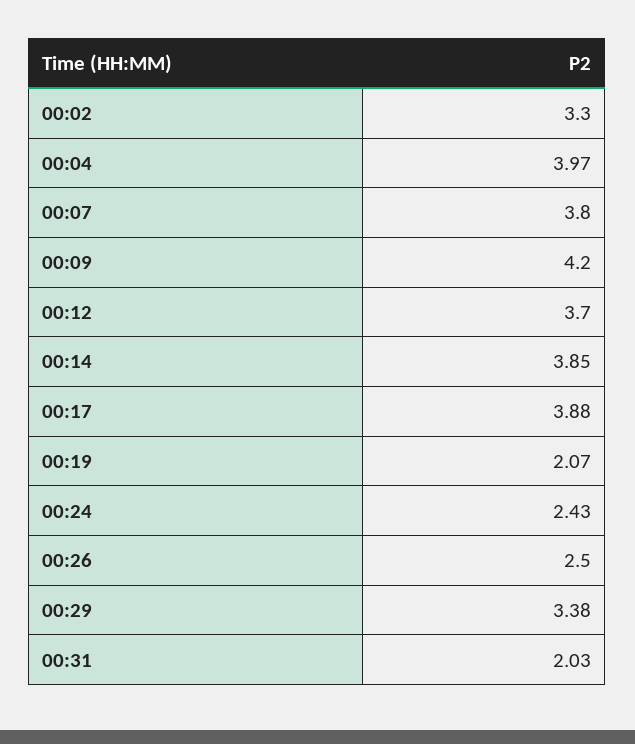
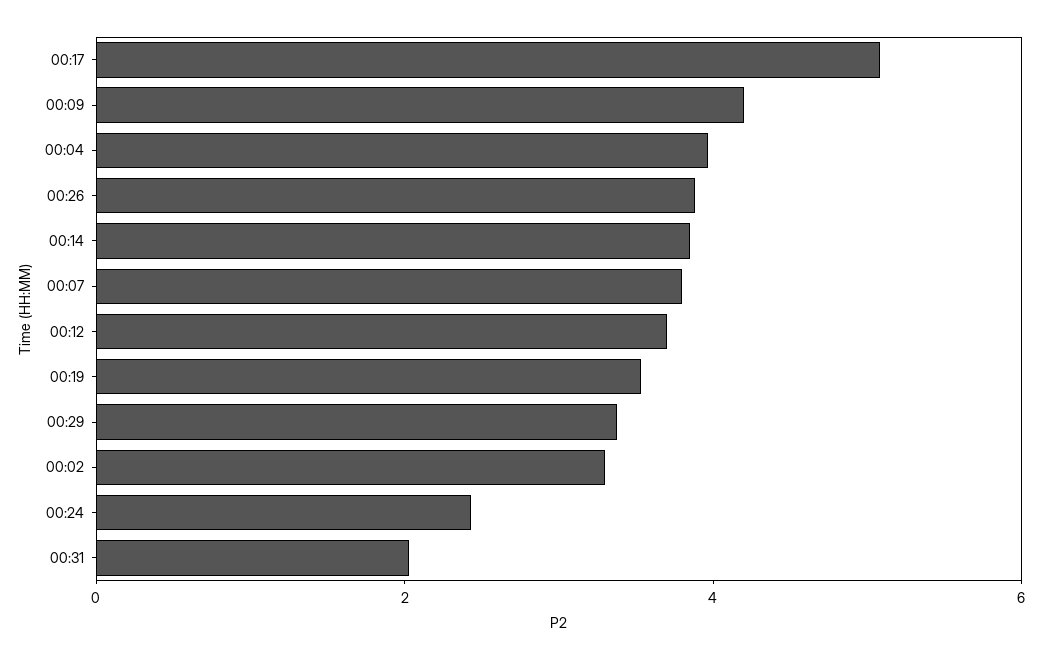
00:17: 3.88 -> 5
00:19: 2.07 -> 3.5
00:26: 2.5 -> 4

